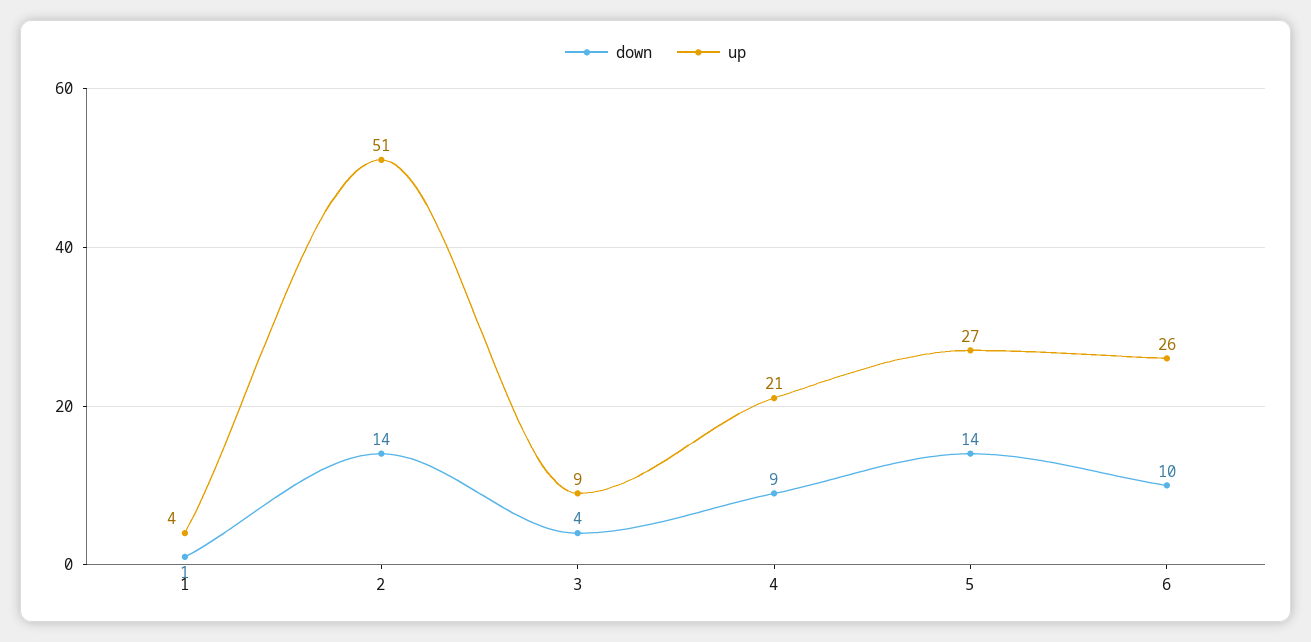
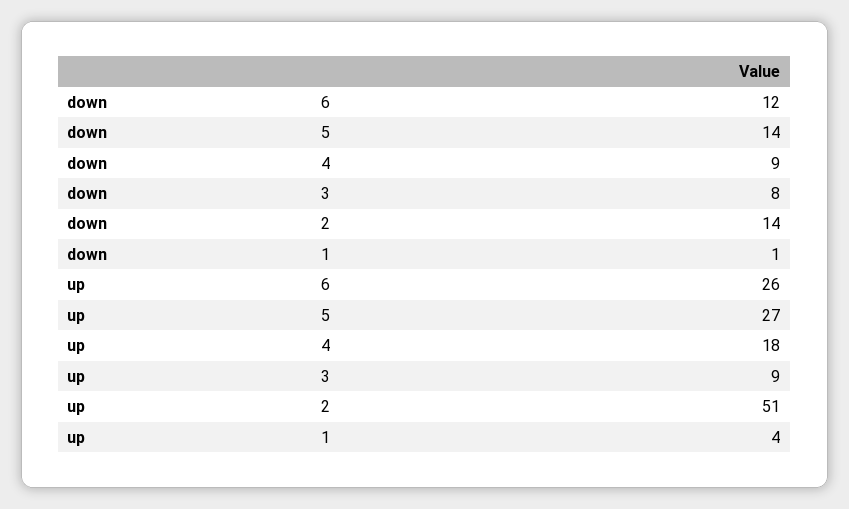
down, 3: 4 -> 8
up, 4: 21 -> 18
down, 6: 10 -> 12

